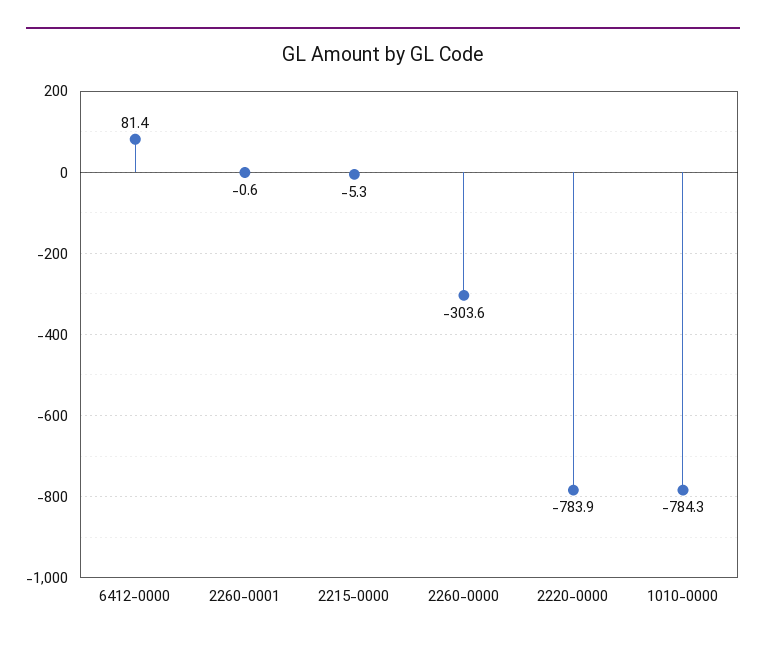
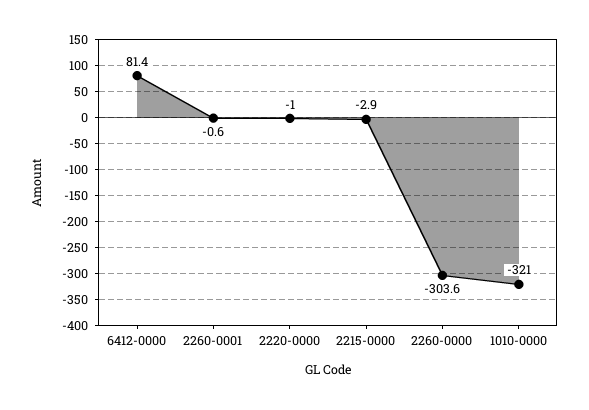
2215-0000: -5.3 -> -2.9
2220-0000: -783.9 -> -1
1010-0000: -784.3 -> -321

